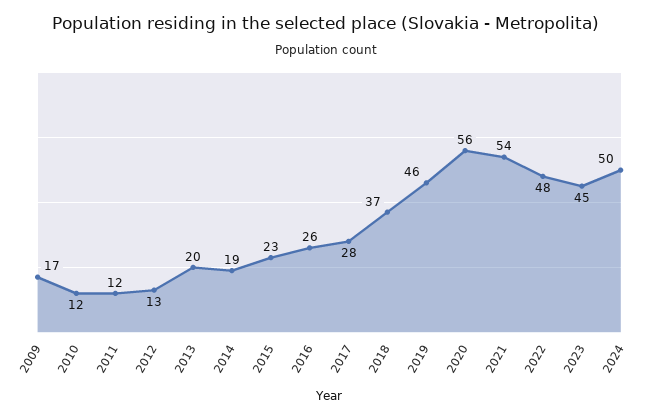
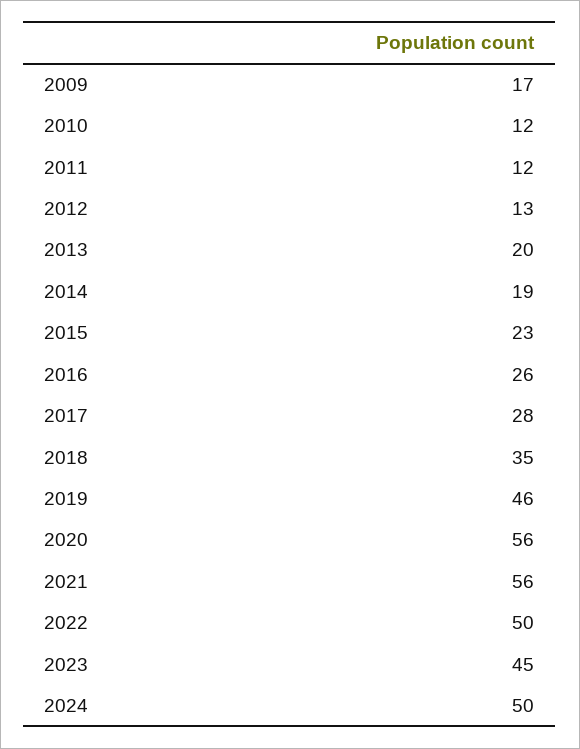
2018: 37 -> 35
2021: 54 -> 56
2022: 48 -> 50

